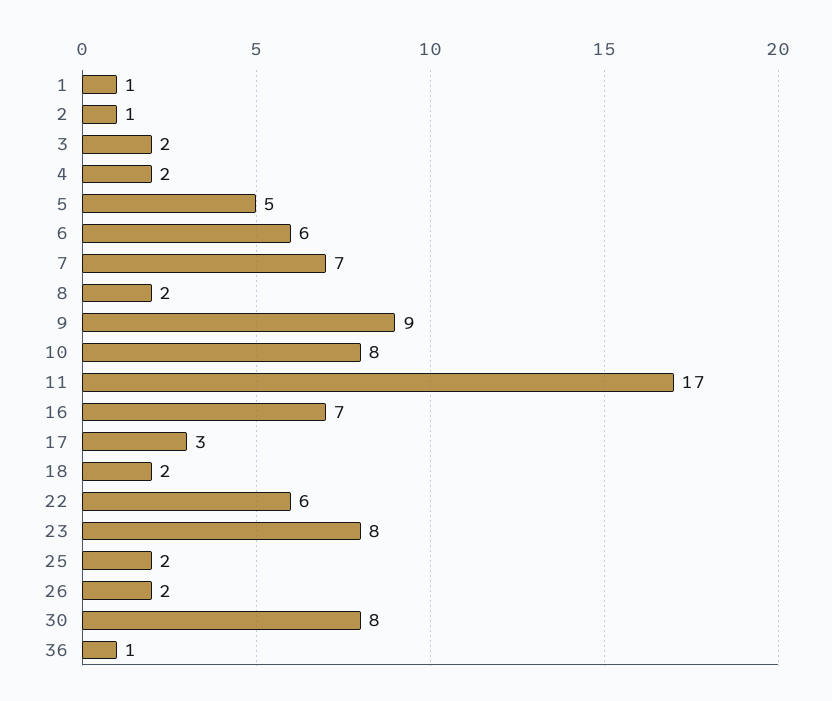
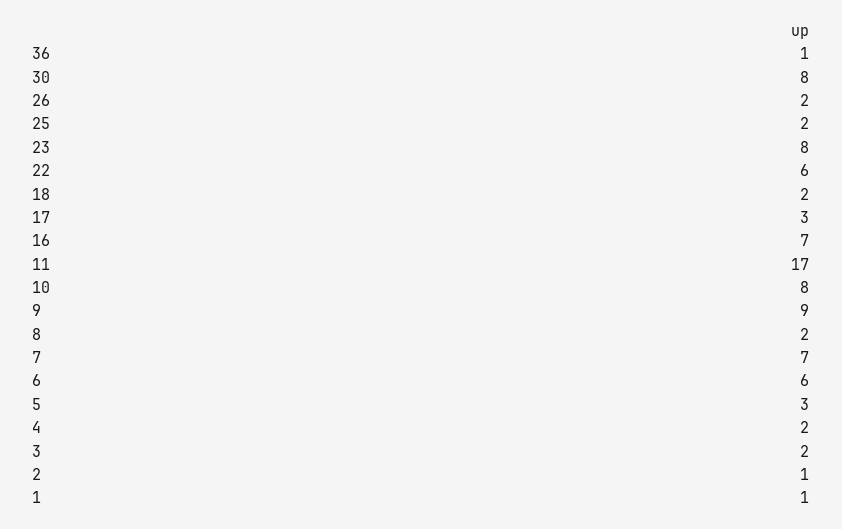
5: 5 -> 3

